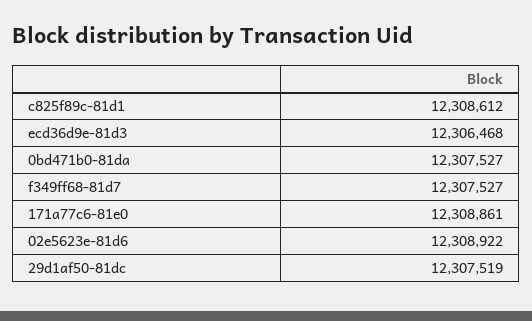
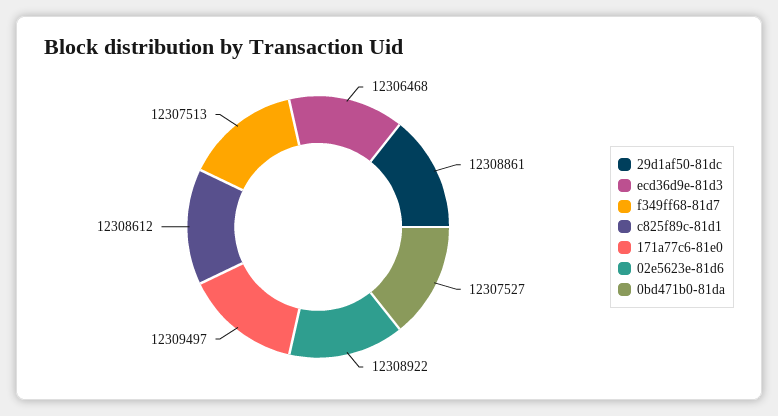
f349ff68-81d7: 12307527 -> 12307513
171a77c6-81e0: 12308861 -> 12309497
29d1af50-81dc: 12307519 -> 12308861

